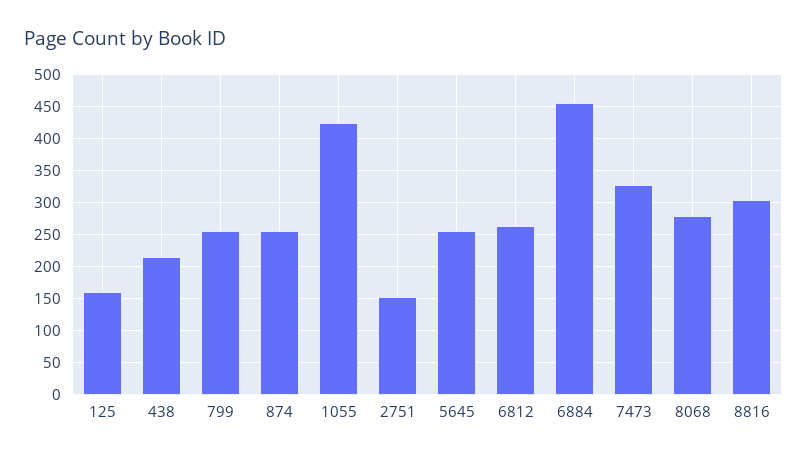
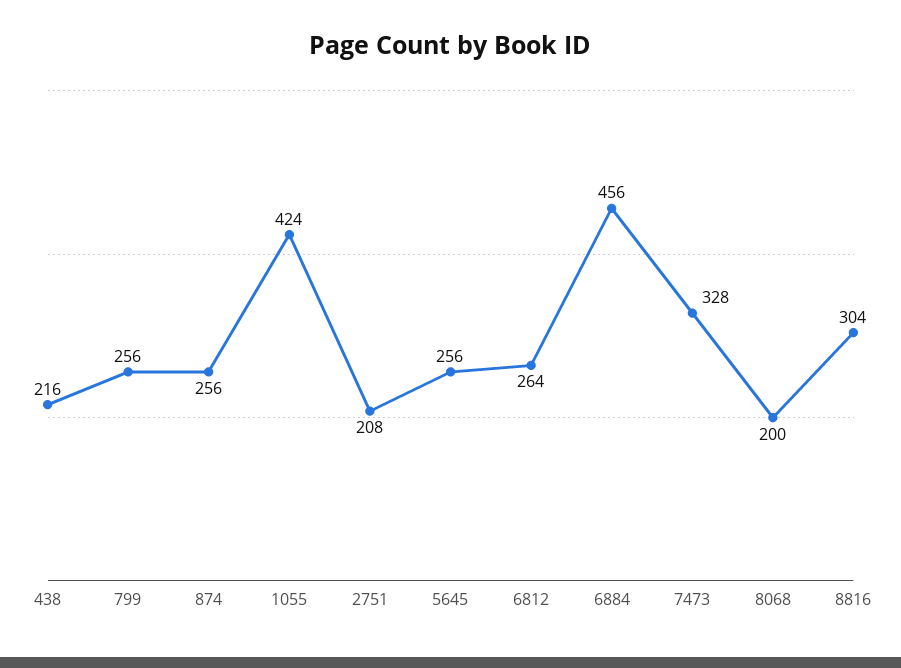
125: 160 -> none
2751: 150 -> 208
8068: 280 -> 200

